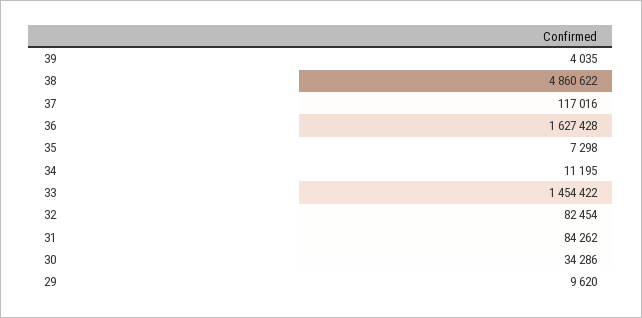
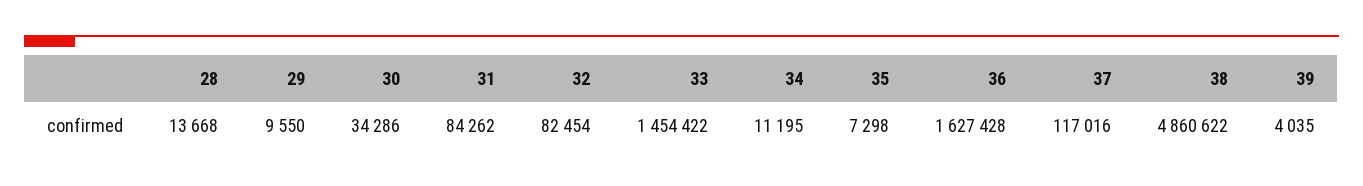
29: 9620 -> 9550
28: none -> 13668

